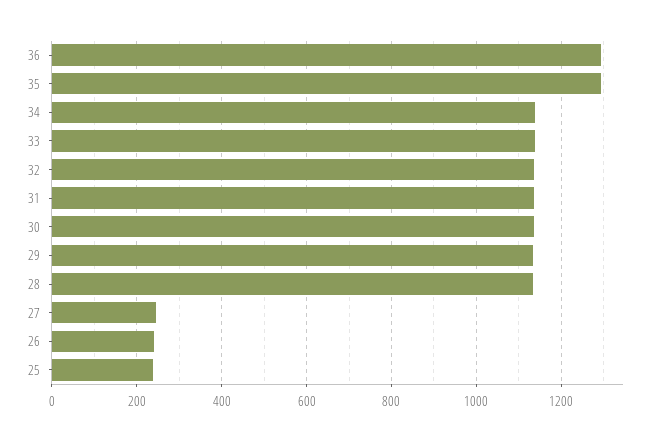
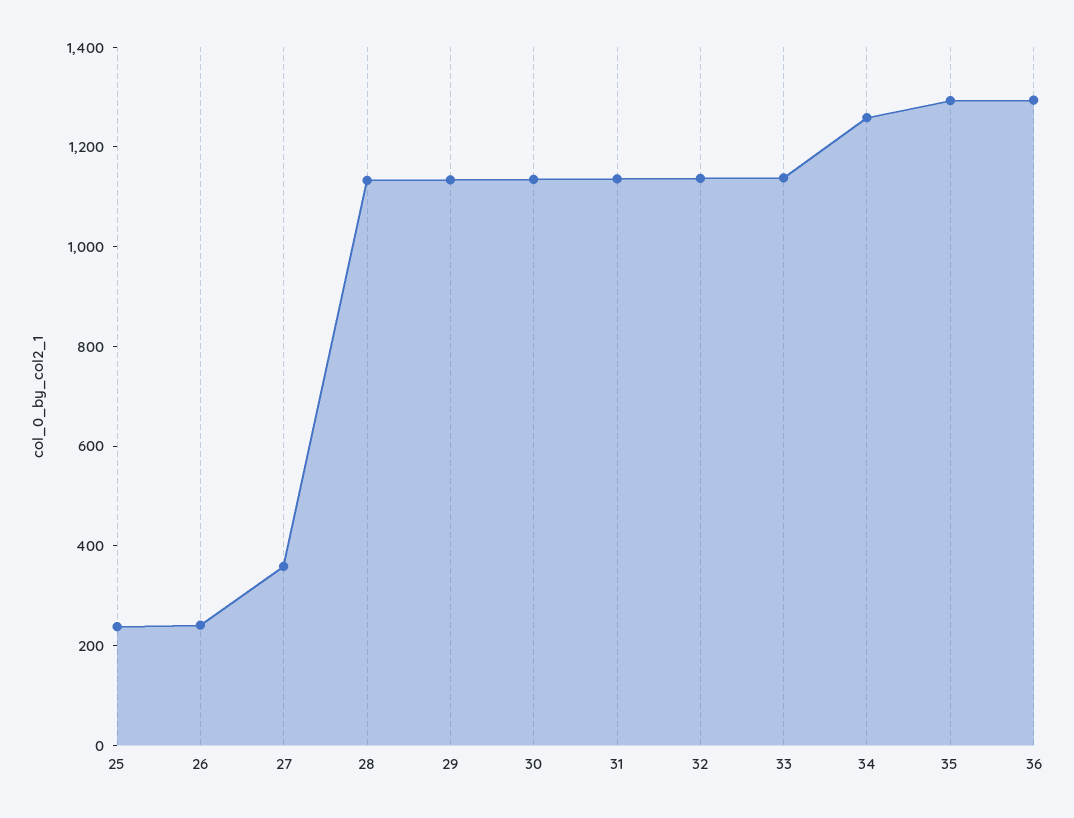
34: 1140 -> 1250
27: 240 -> 350

